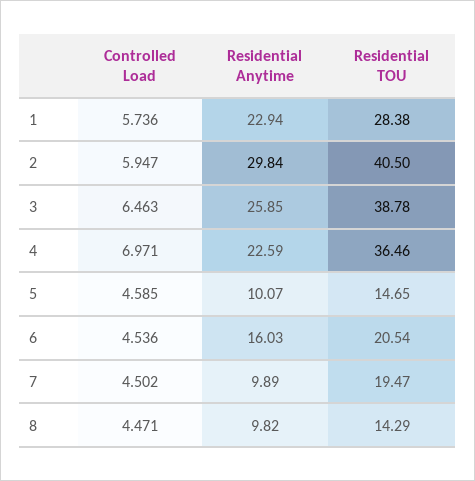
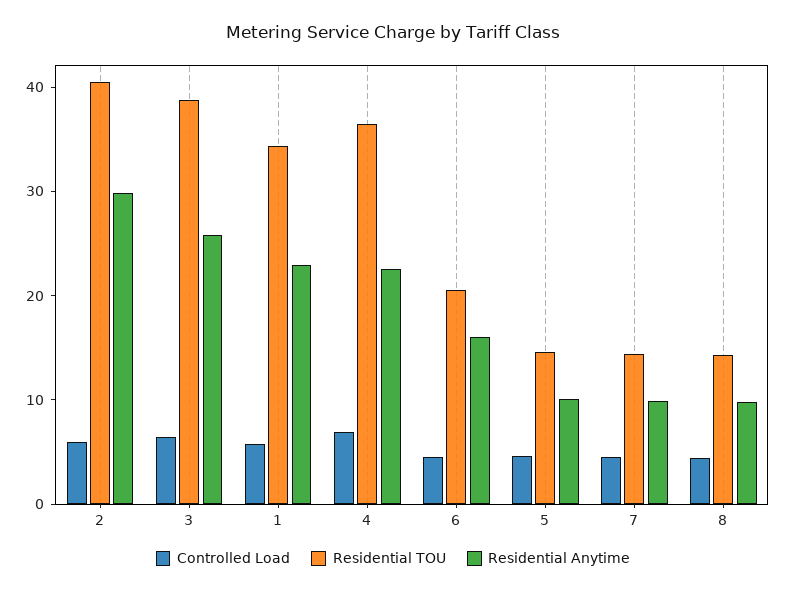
Residential TOU, 1: 28.38 -> 34
Residential TOU, 7: 19.47 -> 14

